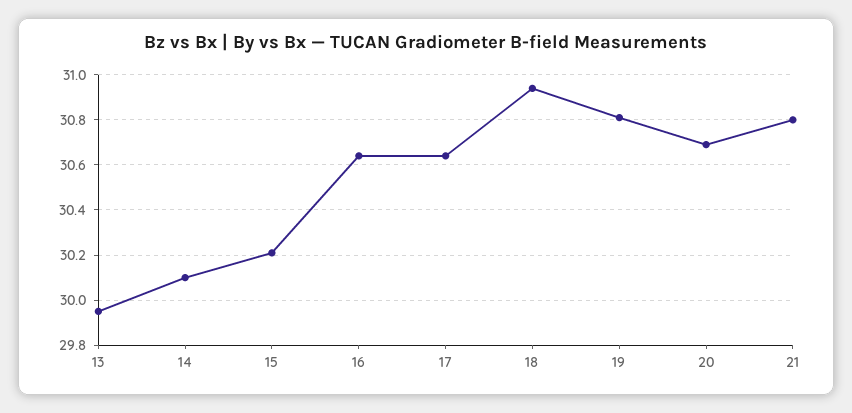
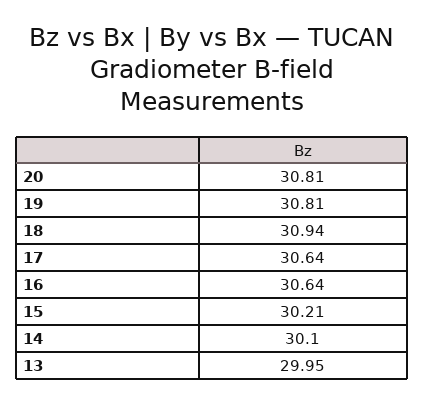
20: 30.7 -> 30.81
21: 30.8 -> none

